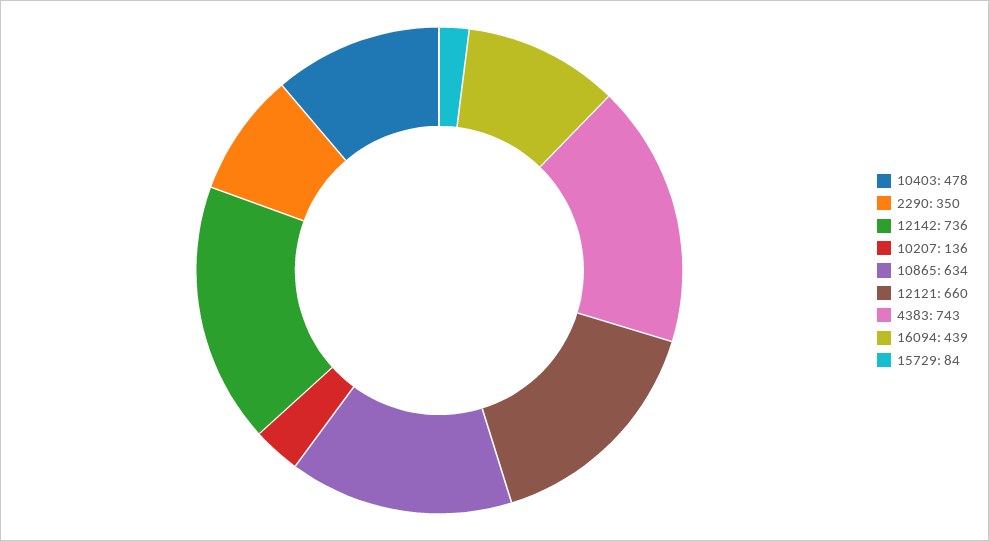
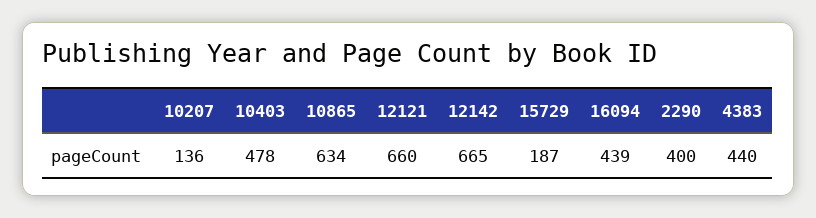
2290: 350 -> 400
12142: 736 -> 665
4383: 743 -> 440
15729: 84 -> 187

